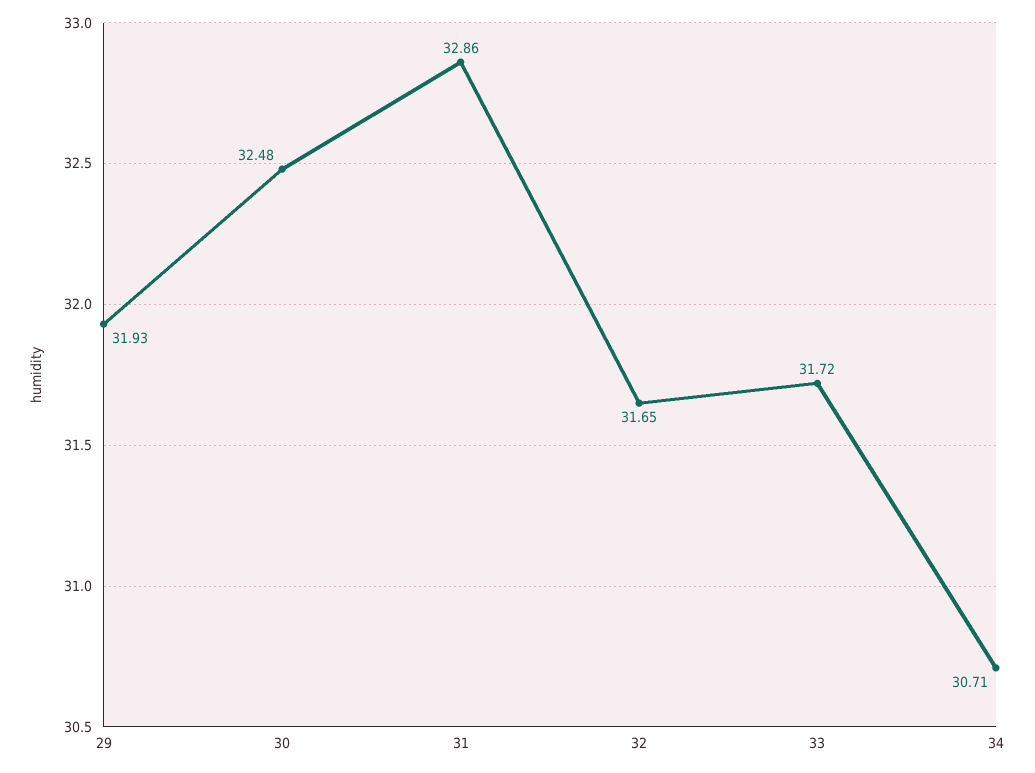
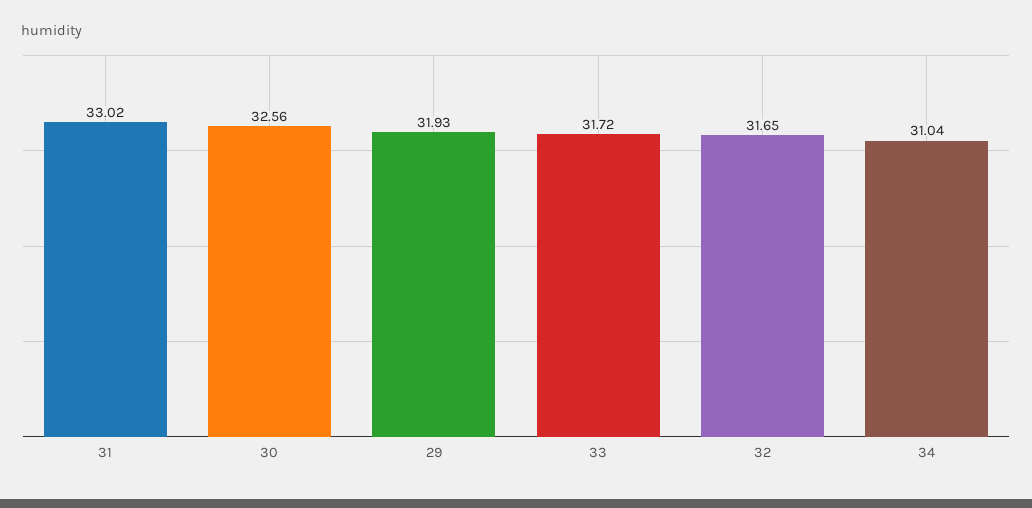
30: 32.48 -> 32.56
31: 32.86 -> 33.02
34: 30.71 -> 31.04

